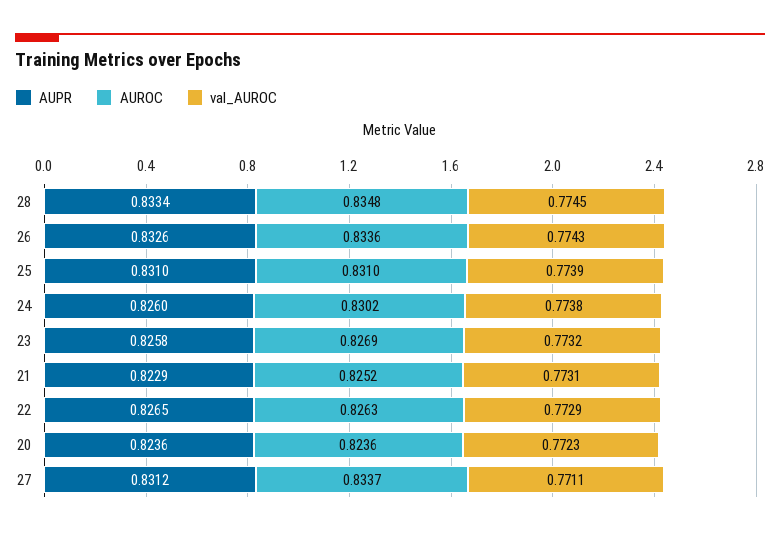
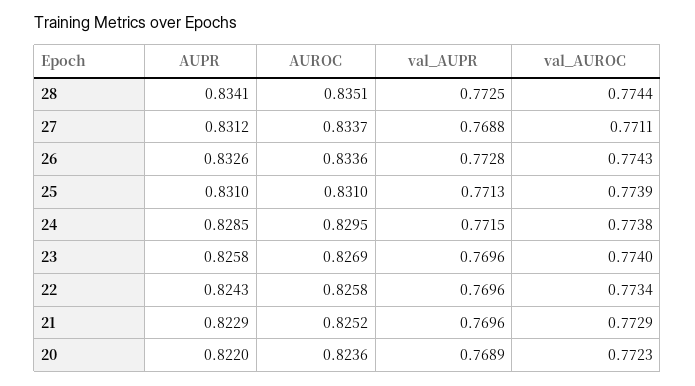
AUPR, 28: 0.8334 -> 0.8341
AUROC, 28: 0.8348 -> 0.8351
val_AUROC, 28: 0.7745 -> 0.7744
AUPR, 24: 0.826 -> 0.8285
AUROC, 24: 0.8302 -> 0.8295
val_AUROC, 23: 0.7732 -> 0.774
val_AUROC, 21: 0.7731 -> 0.7729
AUPR, 22: 0.8265 -> 0.8243
AUROC, 22: 0.8263 -> 0.8258
val_AUROC, 22: 0.7729 -> 0.7734
AUPR, 20: 0.8236 -> 0.822
val_AUPR, 28: none -> 0.7725
val_AUPR, 27: none -> 0.7688
val_AUPR, 26: none -> 0.7728
val_AUPR, 25: none -> 0.7713
val_AUPR, 24: none -> 0.7715
val_AUPR, 23: none -> 0.7696
val_AUPR, 22: none -> 0.7696
val_AUPR, 21: none -> 0.7696
val_AUPR, 20: none -> 0.7689

